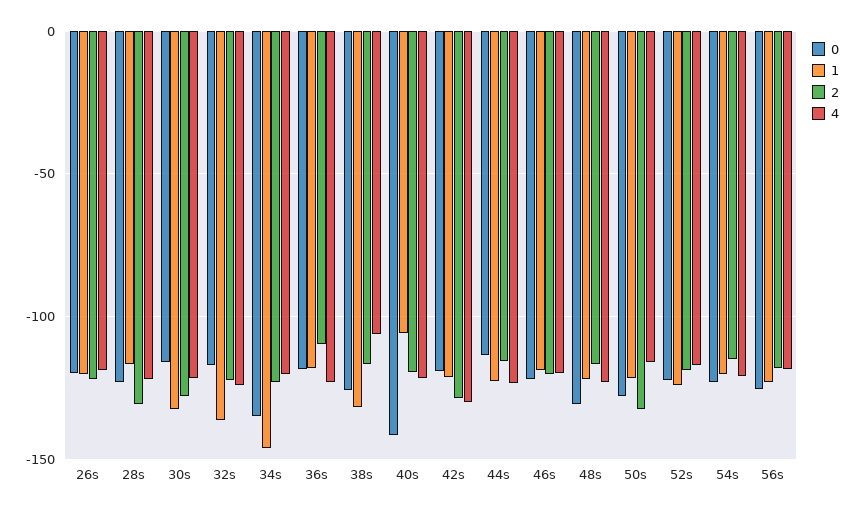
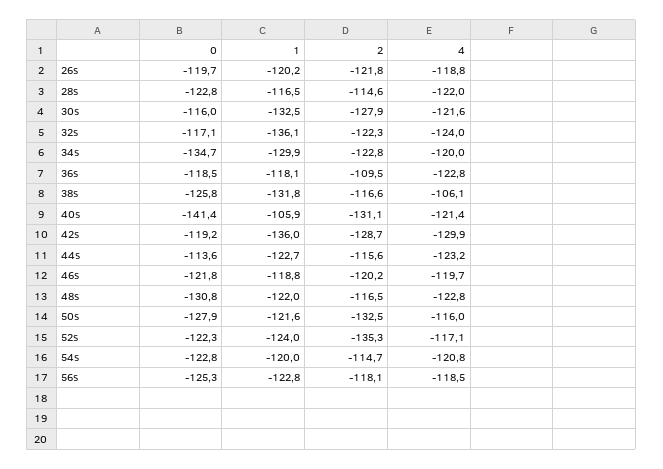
2, 28s: -130 -> -114.6
1, 34s: -145 -> -129.9
2, 40s: -120 -> -131.1
1, 42s: -120 -> -136
2, 52s: -120 -> -135.3

